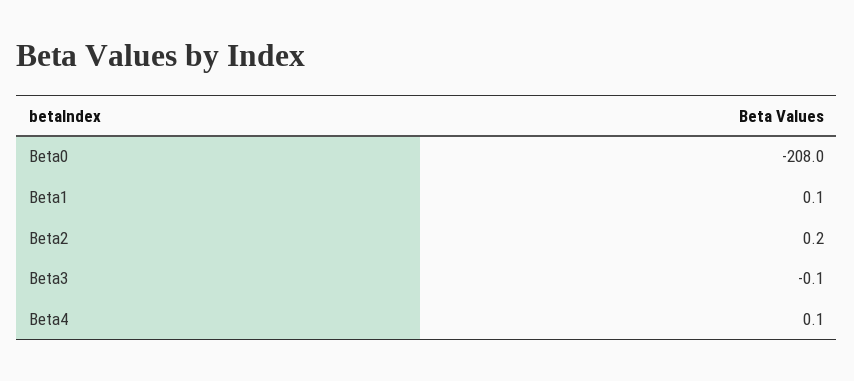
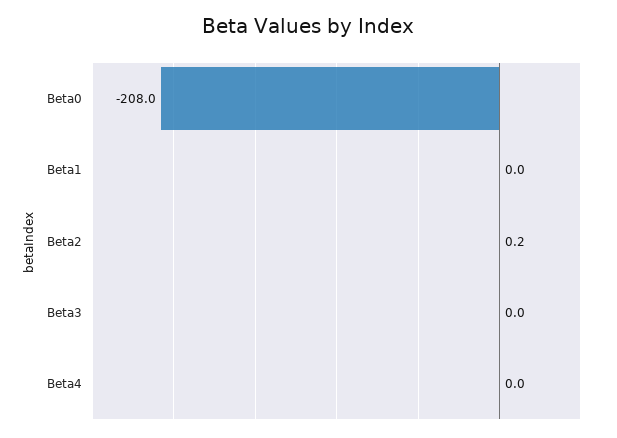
Beta1: 0.1 -> 0
Beta3: -0.1 -> 0
Beta4: 0.1 -> 0

